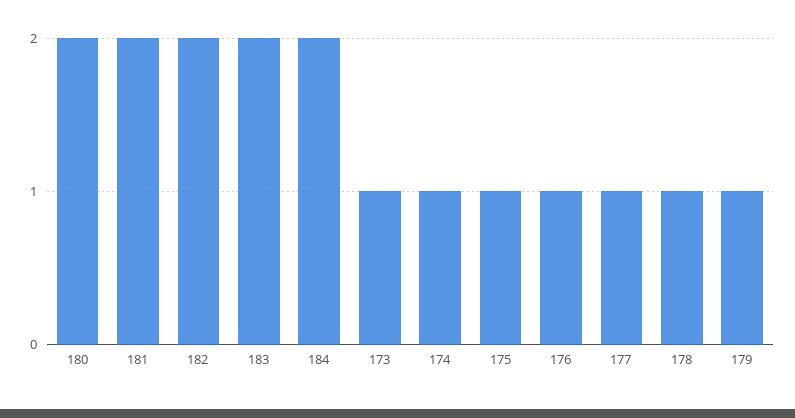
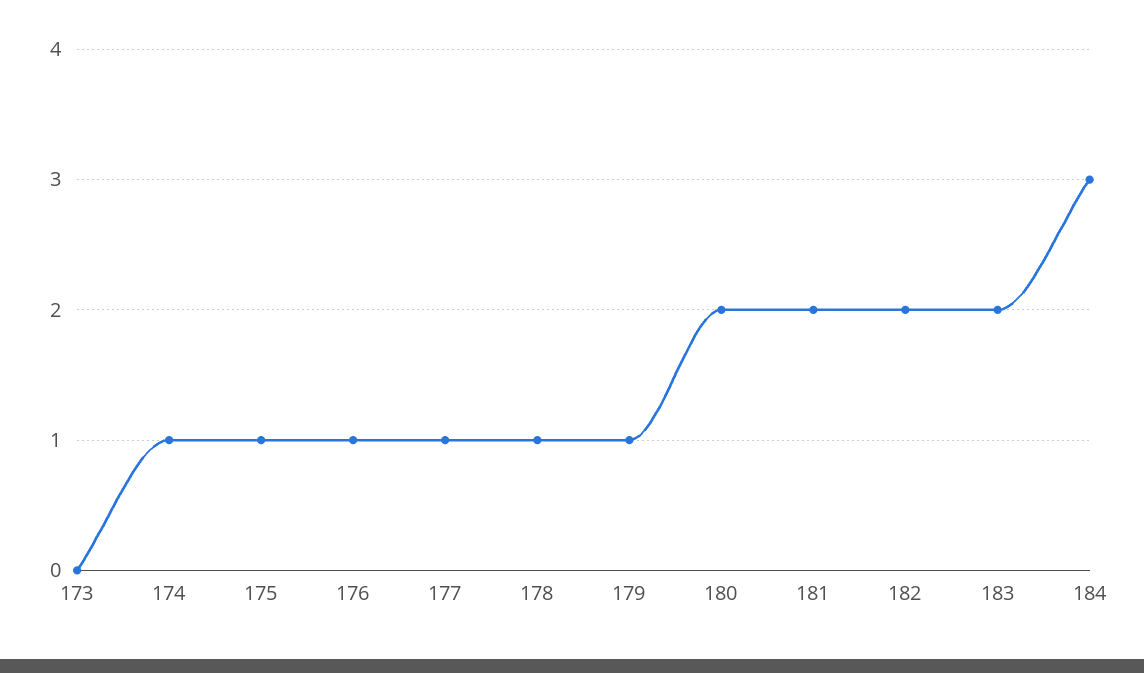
184: 2 -> 3
173: 1 -> 0

